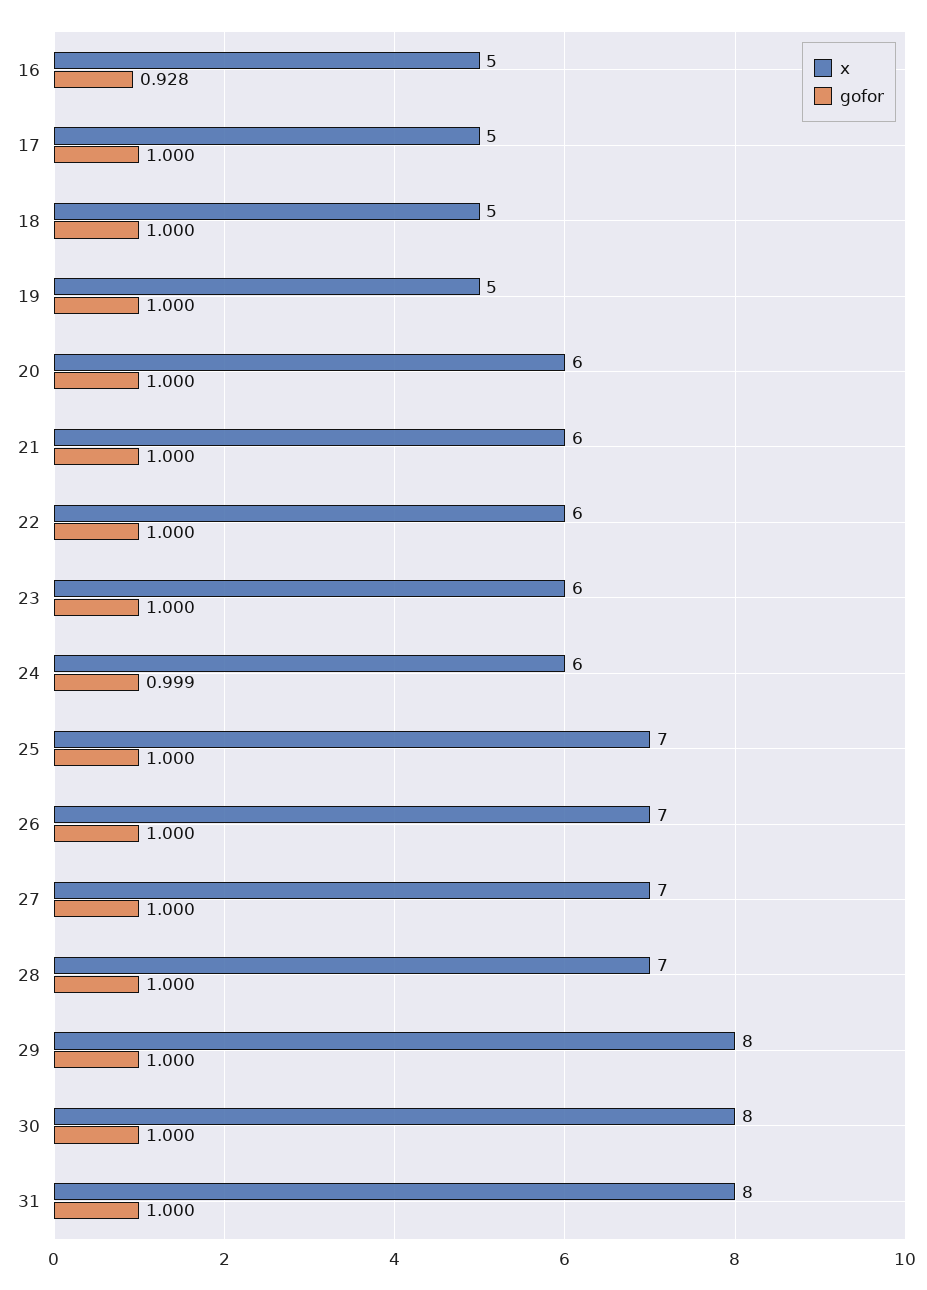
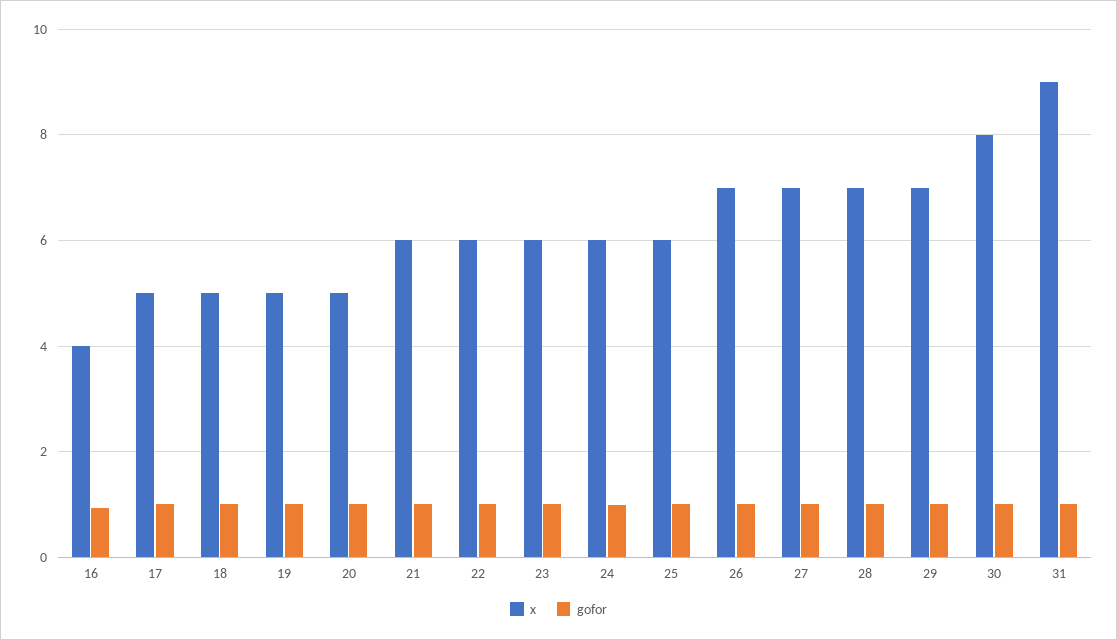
x, 16: 5 -> 4
x, 20: 6 -> 5
x, 25: 7 -> 6
x, 29: 8 -> 7
x, 31: 8 -> 9

